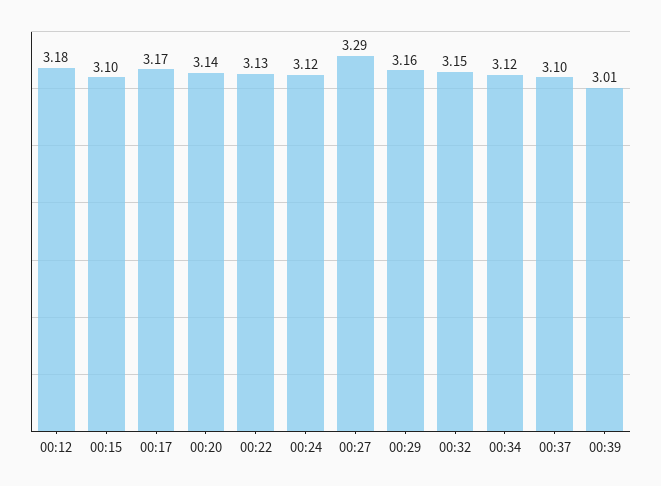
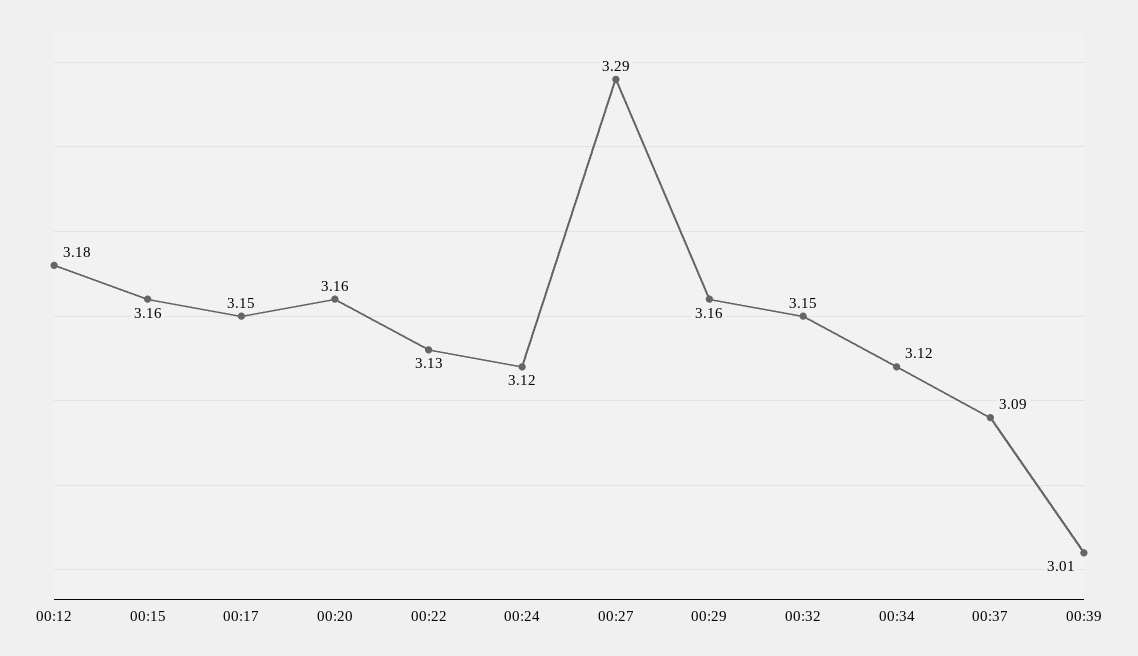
00:15: 3.1 -> 3.16
00:17: 3.17 -> 3.15
00:20: 3.14 -> 3.16
00:37: 3.1 -> 3.09

